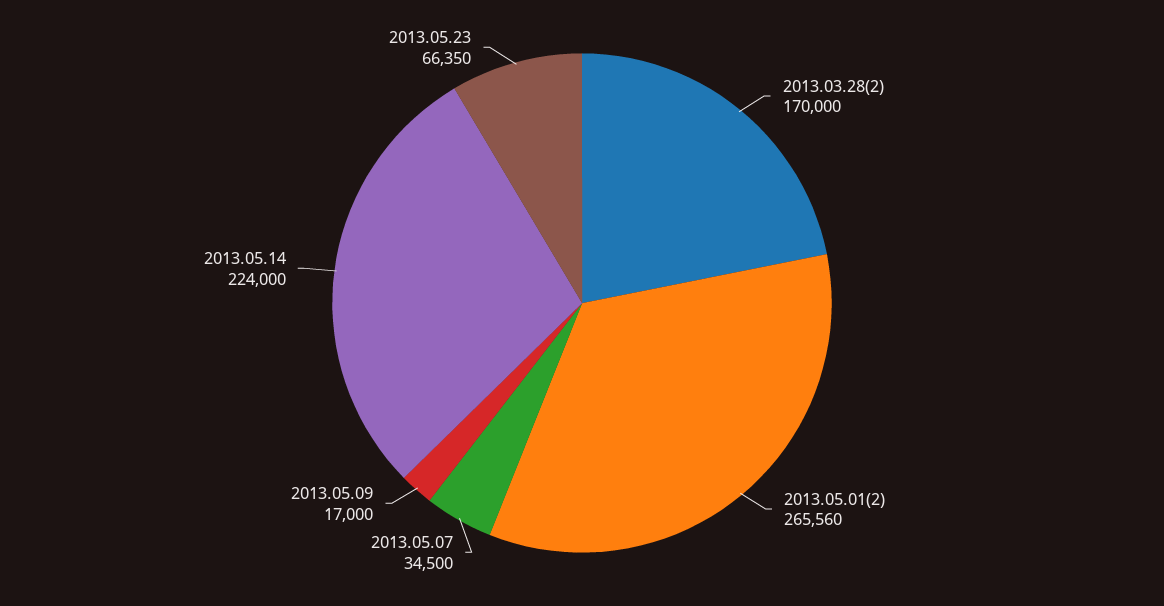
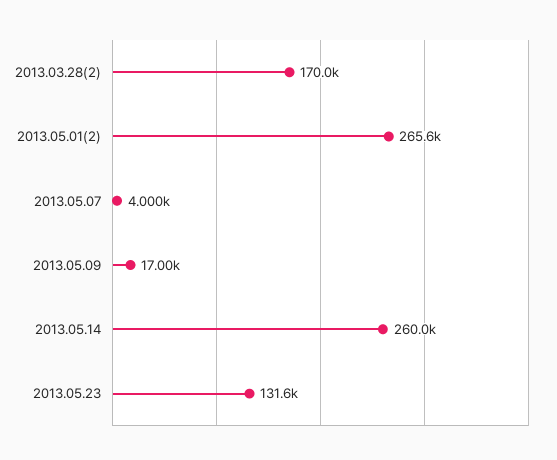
2013.05.07: 34500 -> 4000
2013.05.14: 224000 -> 260000
2013.05.23: 66350 -> 131600

